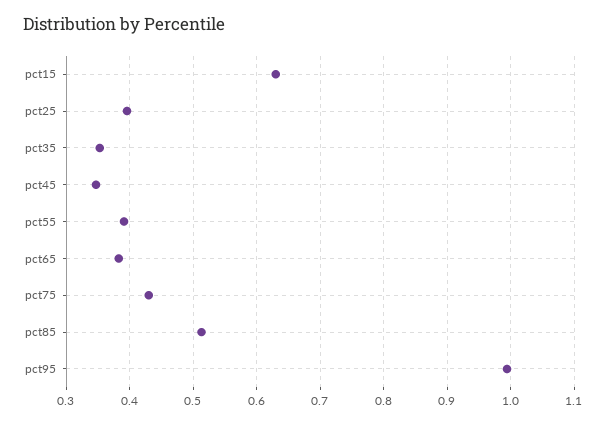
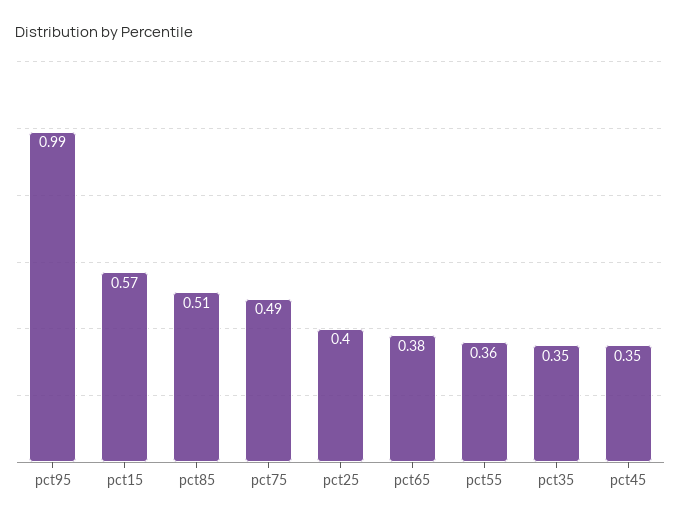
pct15: 0.63 -> 0.57
pct55: 0.39 -> 0.36
pct75: 0.43 -> 0.49

